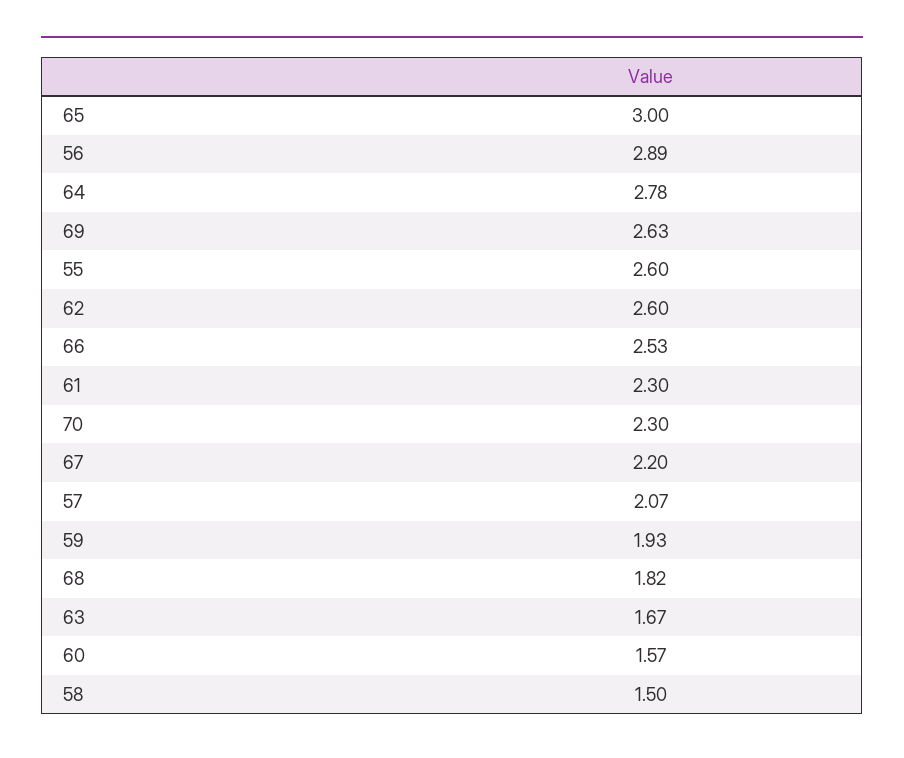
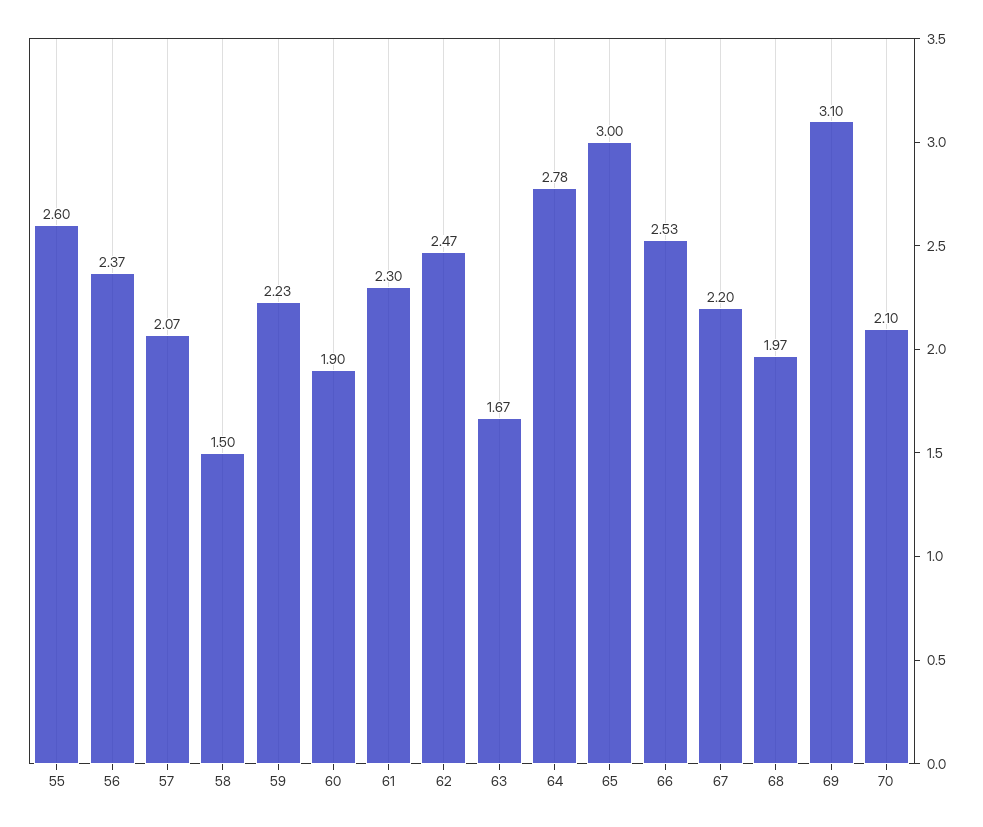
56: 2.89 -> 2.37
69: 2.63 -> 3.1
62: 2.6 -> 2.47
70: 2.3 -> 2.1
59: 1.93 -> 2.23
68: 1.82 -> 1.97
60: 1.57 -> 1.9

